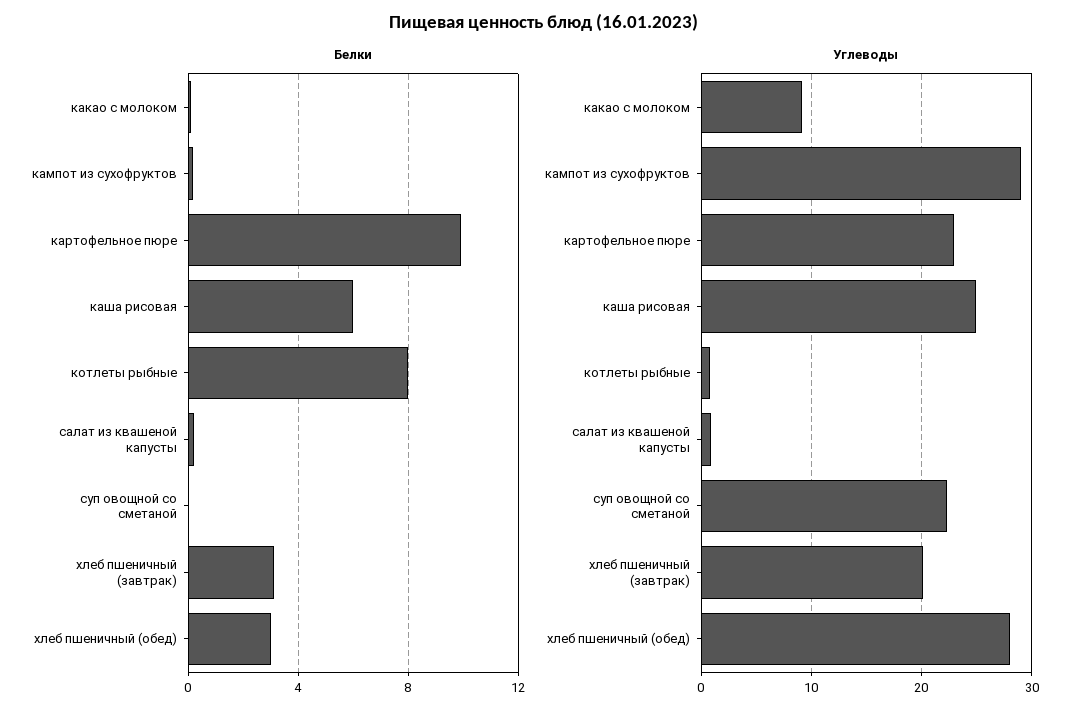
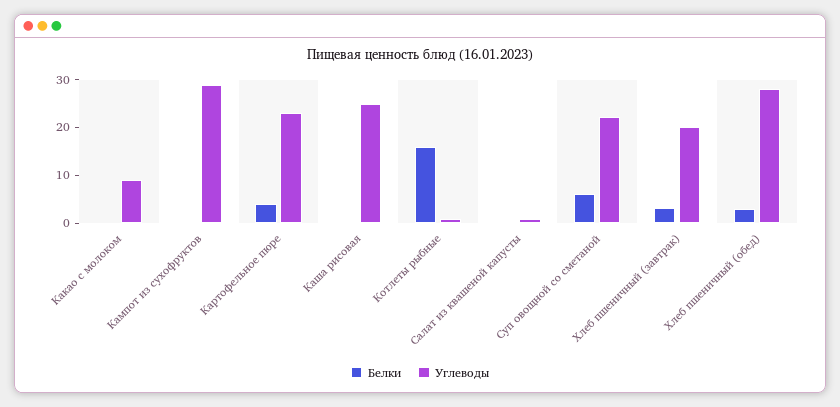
Белки, картофельное пюре: 10 -> 4
Белки, каша рисовая: 6 -> 0
Белки, котлеты рыбные: 8 -> 16
Белки, суп овощной со сметаной: 0 -> 6

